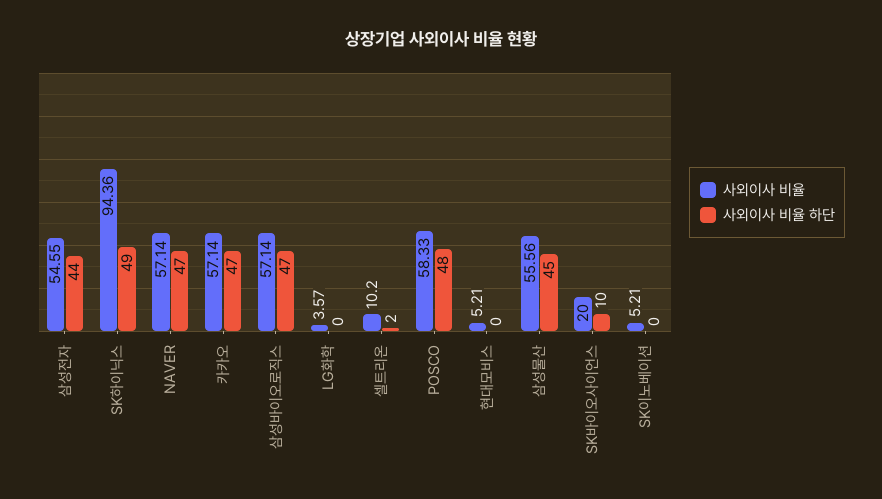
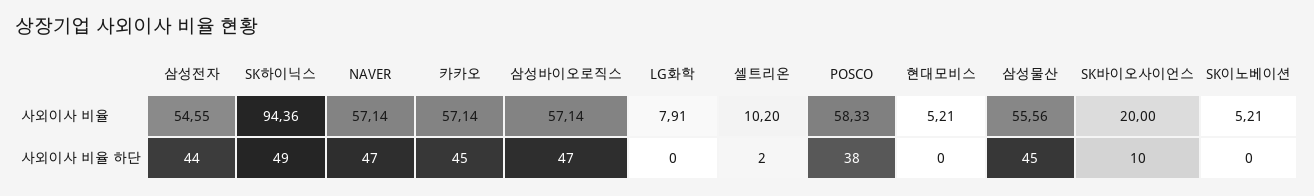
사외이사 비율 하단, 카카오: 47 -> 45
사외이사 비율, LG화학: 3.57 -> 7.91
사외이사 비율 하단, POSCO: 48 -> 38

